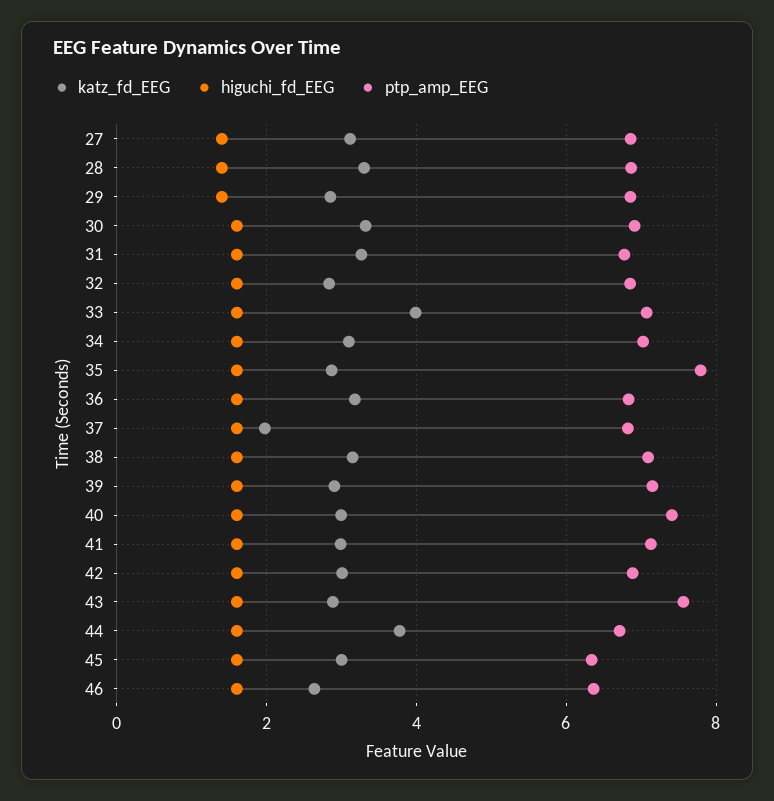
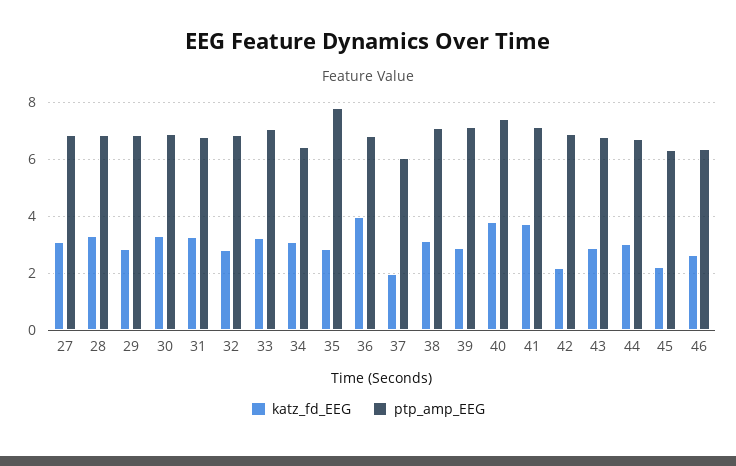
higuchi_fd_EEG, 27: 1.4 -> none
higuchi_fd_EEG, 28: 1.4 -> none
higuchi_fd_EEG, 29: 1.4 -> none
higuchi_fd_EEG, 30: 1.6 -> none
higuchi_fd_EEG, 31: 1.6 -> none
higuchi_fd_EEG, 32: 1.6 -> none
katz_fd_EEG, 33: 4 -> 3.25
higuchi_fd_EEG, 33: 1.6 -> none
higuchi_fd_EEG, 34: 1.6 -> none
ptp_amp_EEG, 34: 7 -> 6.5
higuchi_fd_EEG, 35: 1.6 -> none
katz_fd_EEG, 36: 3.2 -> 4
higuchi_fd_EEG, 36: 1.6 -> none
higuchi_fd_EEG, 37: 1.6 -> none
ptp_amp_EEG, 37: 6.8 -> 6
higuchi_fd_EEG, 38: 1.6 -> none
higuchi_fd_EEG, 39: 1.6 -> none
katz_fd_EEG, 40: 3 -> 3.75
higuchi_fd_EEG, 40: 1.6 -> none
katz_fd_EEG, 41: 3 -> 3.75
higuchi_fd_EEG, 41: 1.6 -> none
katz_fd_EEG, 42: 3 -> 2.25
higuchi_fd_EEG, 42: 1.6 -> none
higuchi_fd_EEG, 43: 1.6 -> none
ptp_amp_EEG, 43: 7.6 -> 6.75
katz_fd_EEG, 44: 3.8 -> 3
higuchi_fd_EEG, 44: 1.6 -> none
katz_fd_EEG, 45: 3 -> 2.25
higuchi_fd_EEG, 45: 1.6 -> none
higuchi_fd_EEG, 46: 1.6 -> none

